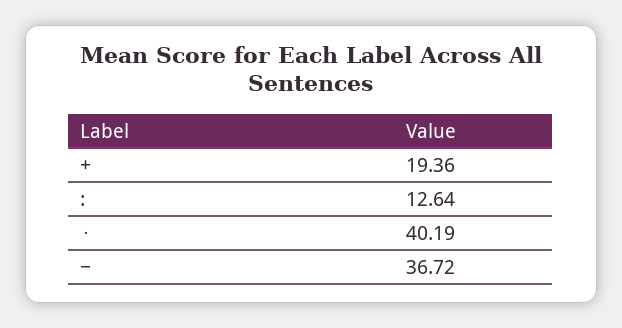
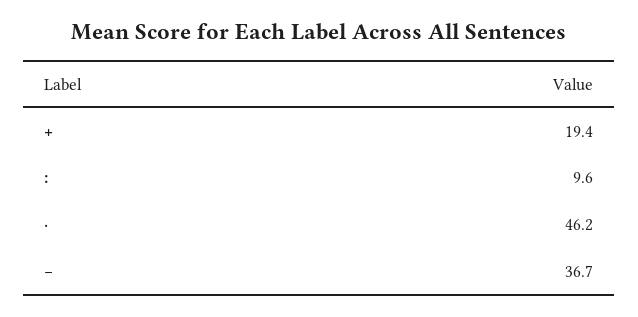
:: 12.64 -> 9.6
⋅: 40.19 -> 46.2

